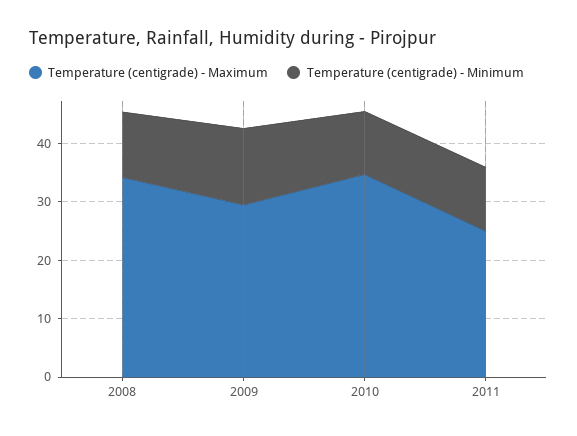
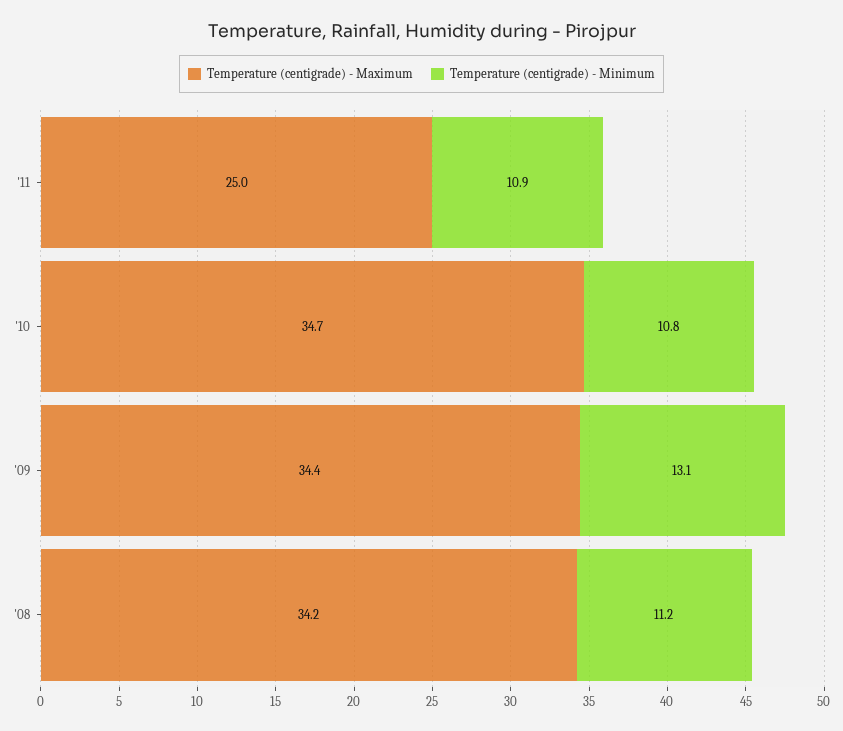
Temperature (centigrade) - Maximum, 2009: 30 -> 34.4

